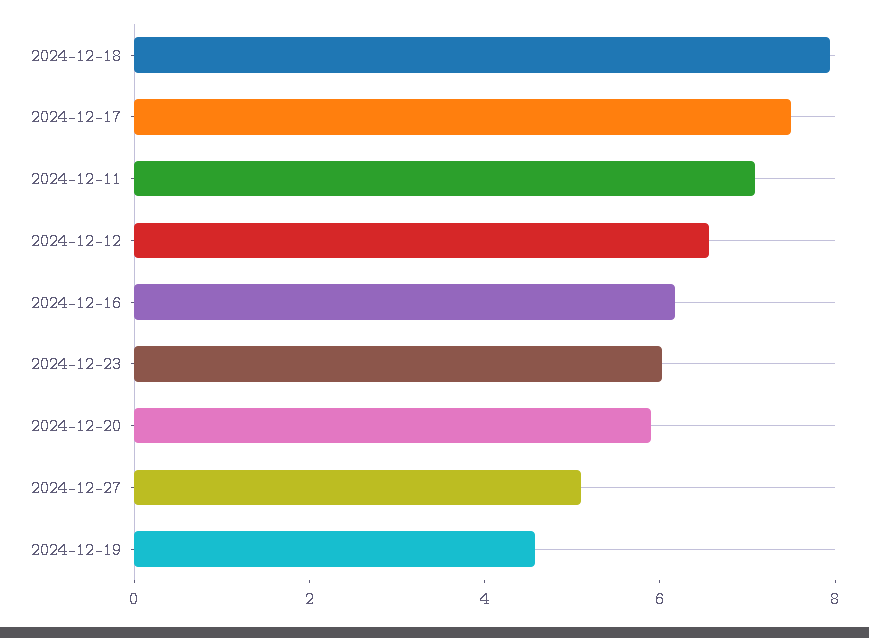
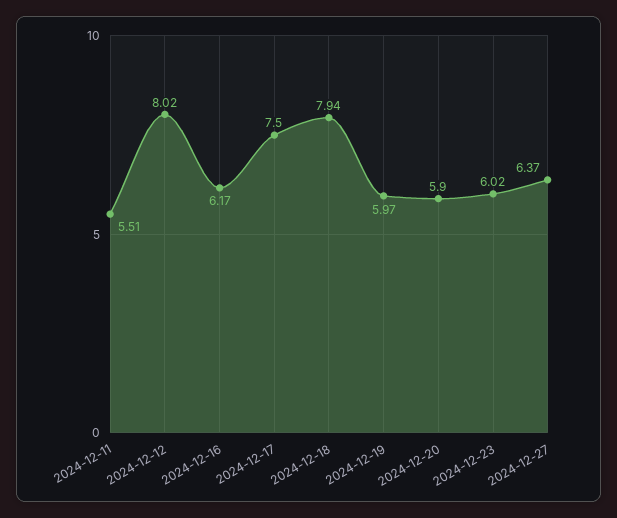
2024-12-11: 7 -> 5.51
2024-12-12: 6.5 -> 8.02
2024-12-27: 5 -> 6.37
2024-12-19: 4.5 -> 5.97

